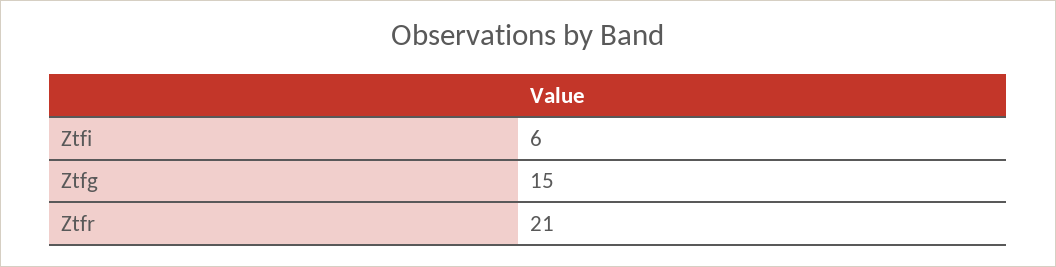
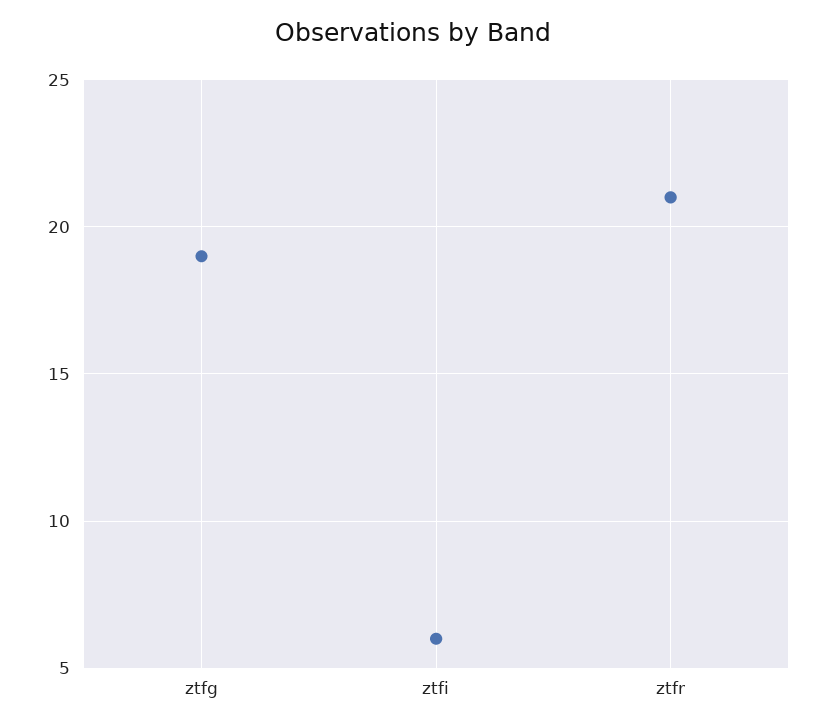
Ztfg: 15 -> 19

